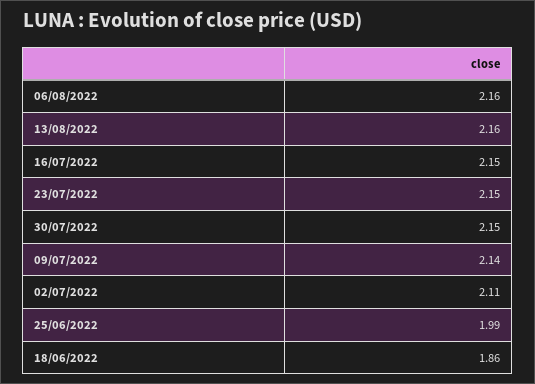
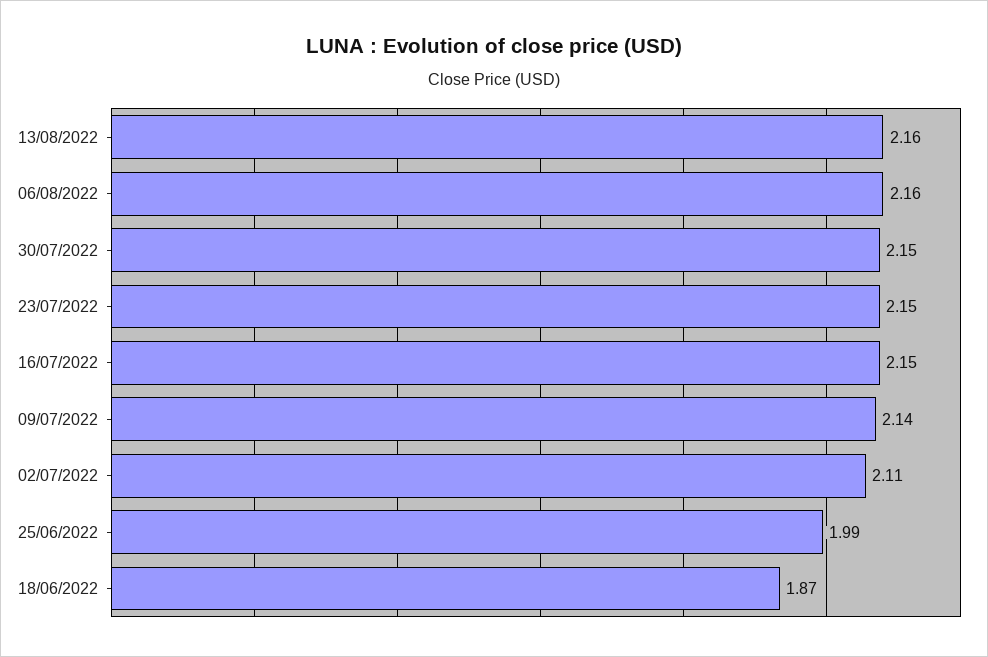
18/06/2022: 1.86 -> 1.87

